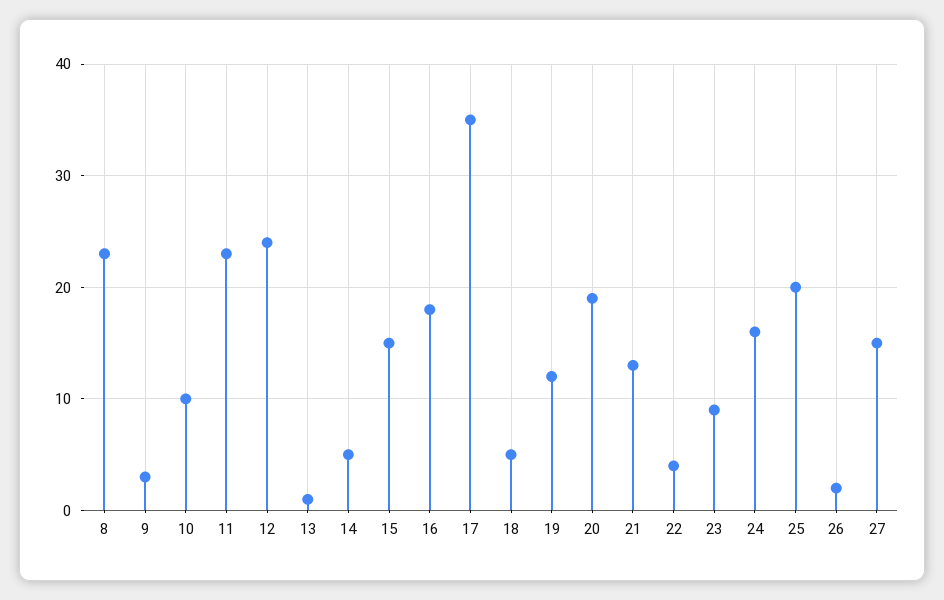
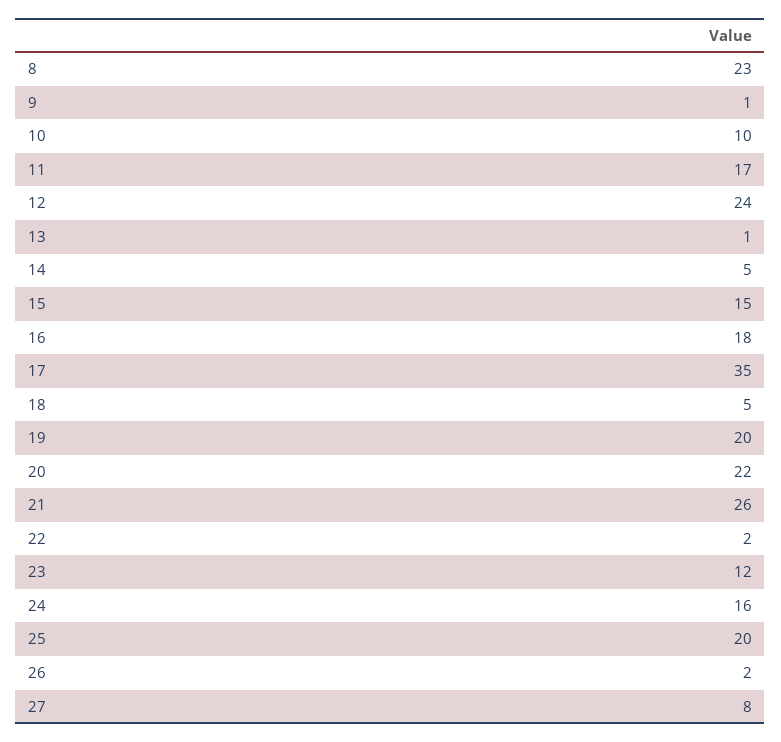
9: 3 -> 1
11: 23 -> 17
19: 12 -> 20
20: 19 -> 22
21: 13 -> 26
22: 4 -> 2
23: 9 -> 12
27: 15 -> 8

